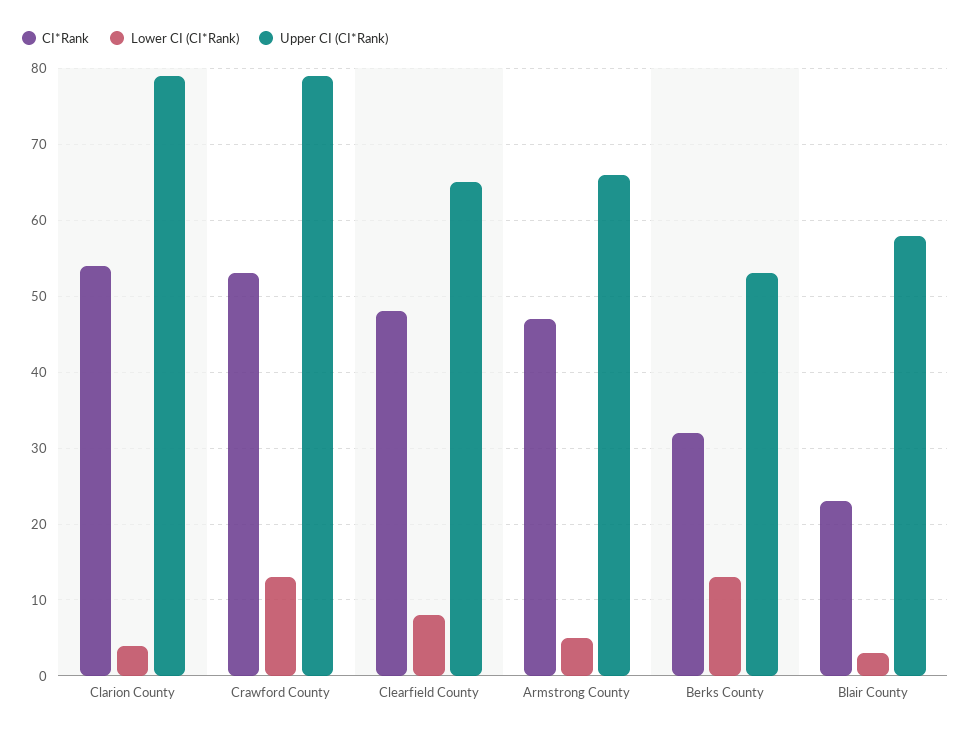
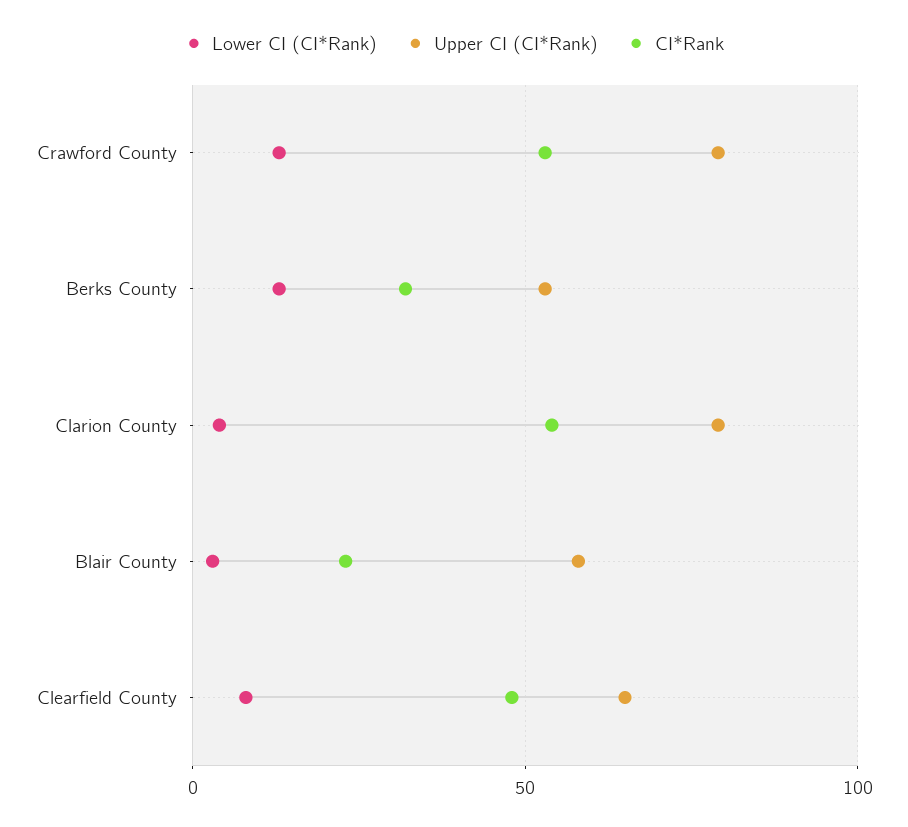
CI*Rank, Armstrong County: 47 -> none
Lower CI (CI*Rank), Armstrong County: 5 -> none
Upper CI (CI*Rank), Armstrong County: 66 -> none

